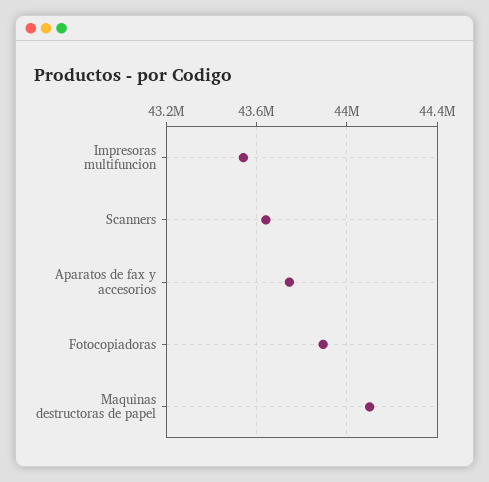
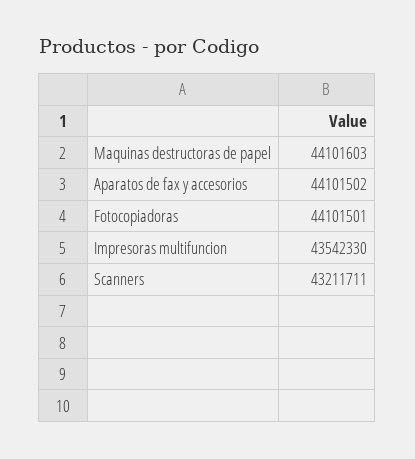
Scanners: 43650000 -> 43211711
Aparatos de fax y accesorios: 43750000 -> 44101502
Fotocopiadoras: 43900000 -> 44101501

